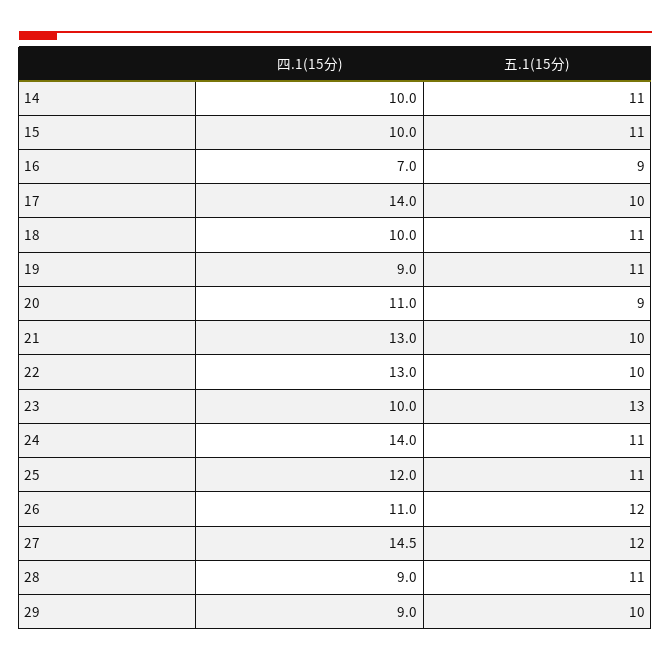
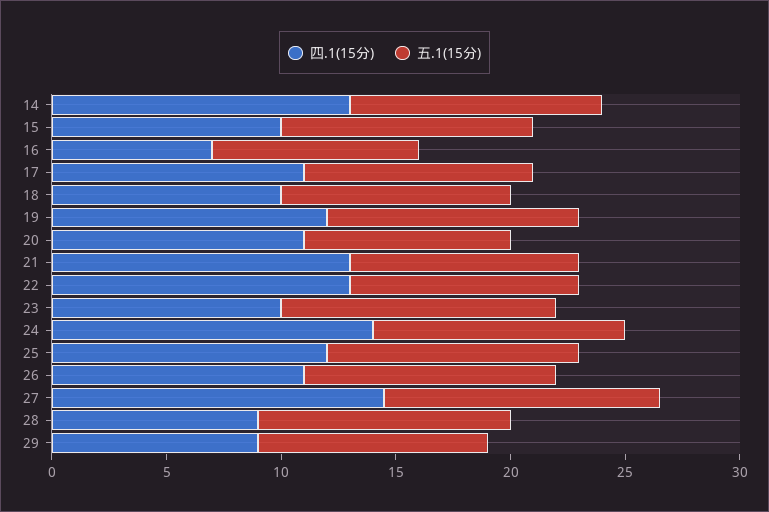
四.1(15分), 14: 10 -> 13
四.1(15分), 17: 14 -> 11
五.1(15分), 18: 11 -> 10
四.1(15分), 19: 9 -> 12
五.1(15分), 23: 13 -> 12
五.1(15分), 26: 12 -> 11

